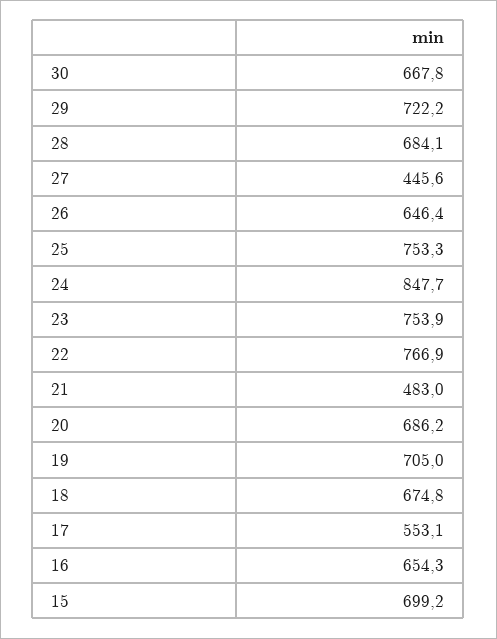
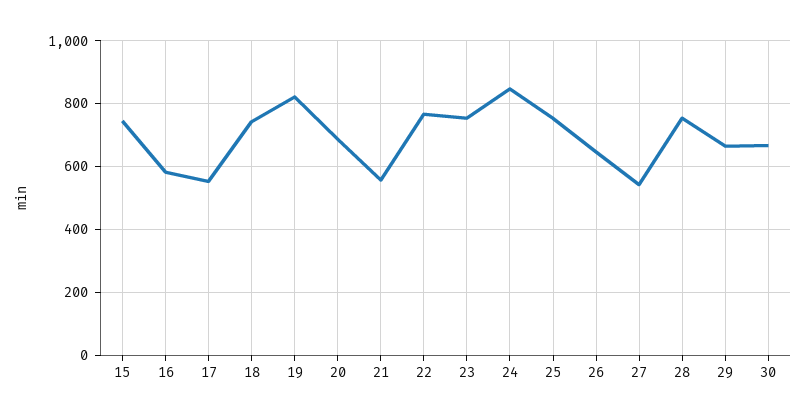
29: 722.2 -> 660
28: 684.1 -> 760
27: 445.6 -> 540
21: 483 -> 560
19: 705 -> 820
18: 674.8 -> 740
16: 654.3 -> 580
15: 699.2 -> 740

